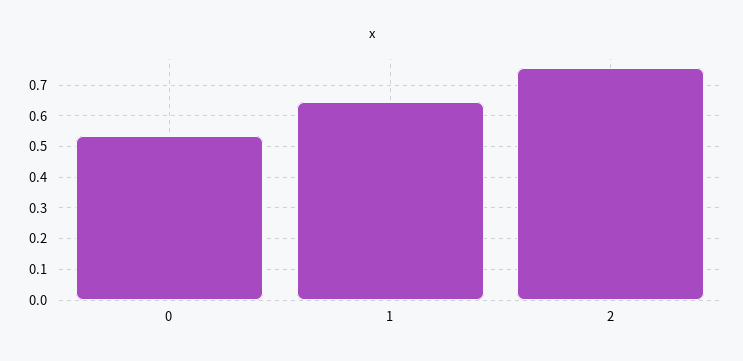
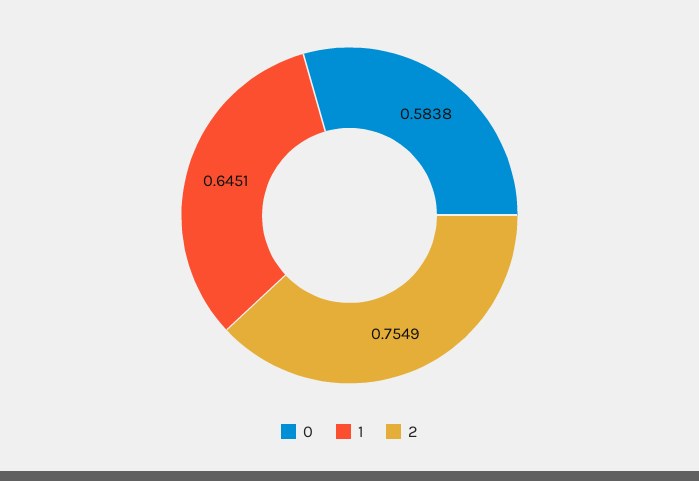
0: 0.54 -> 0.5838

